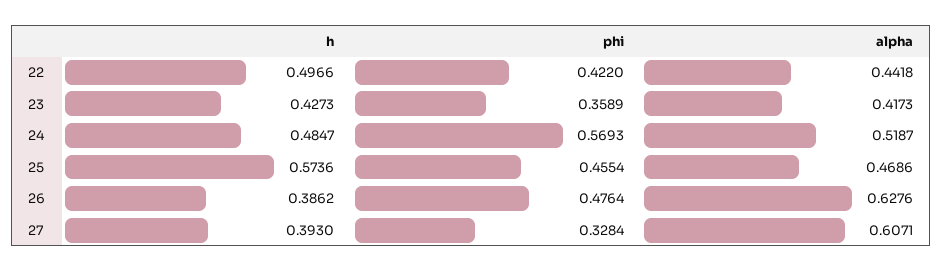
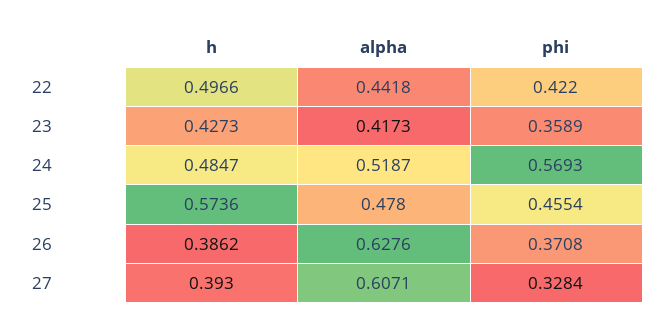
alpha, 25: 0.4686 -> 0.478
phi, 26: 0.4764 -> 0.3708

